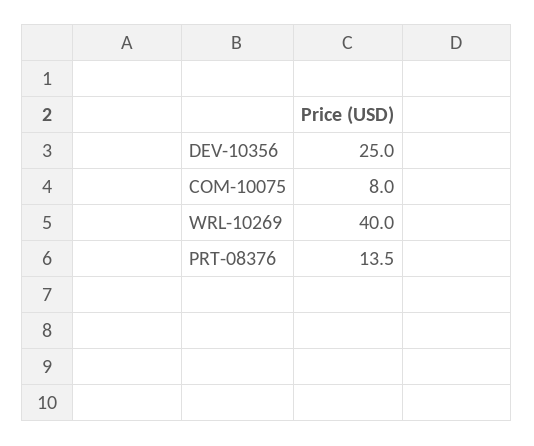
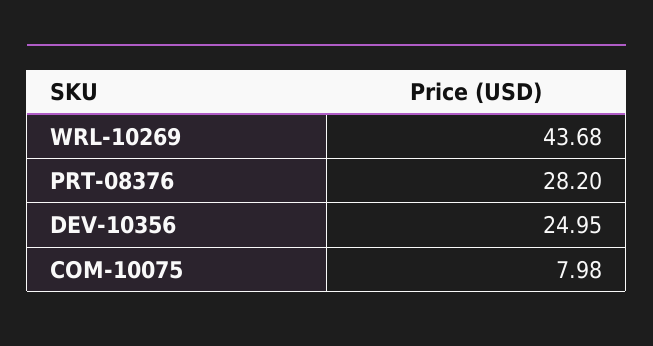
WRL-10269: 40 -> 43.68
PRT-08376: 13.5 -> 28.2

